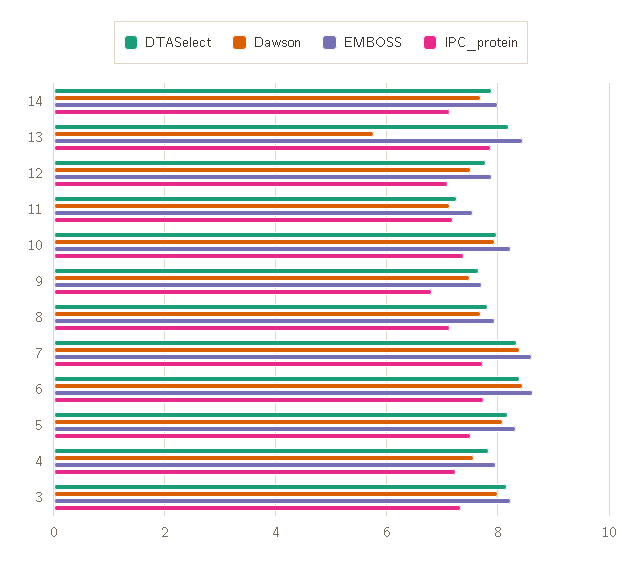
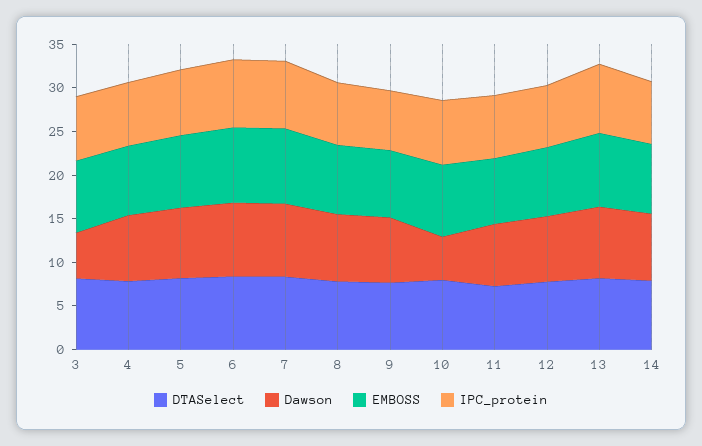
Dawson, 13: 5.8 -> 8
Dawson, 10: 8 -> 5
Dawson, 3: 8 -> 5

